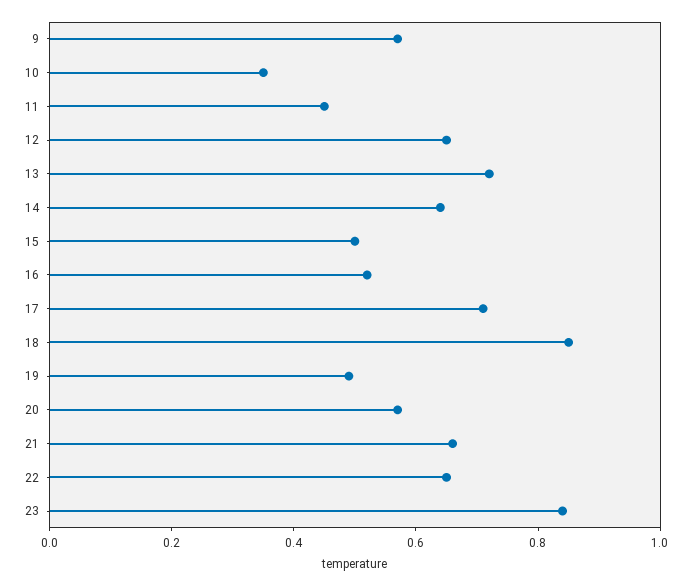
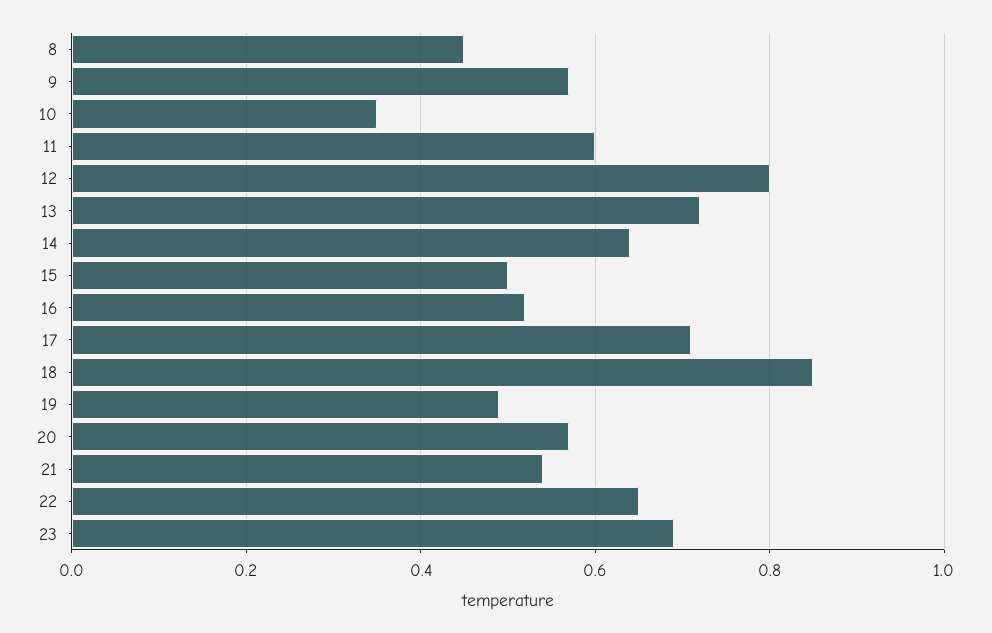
11: 0.45 -> 0.6
12: 0.65 -> 0.8
21: 0.65 -> 0.55
23: 0.85 -> 0.7
8: none -> 0.45

